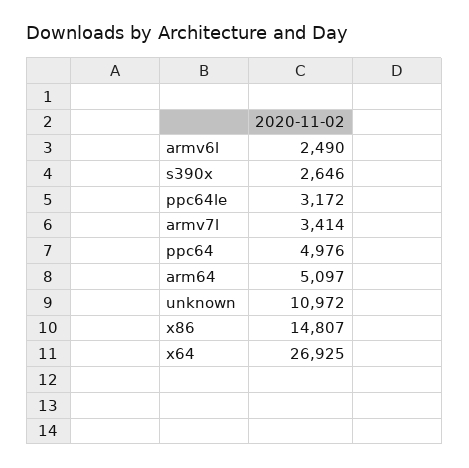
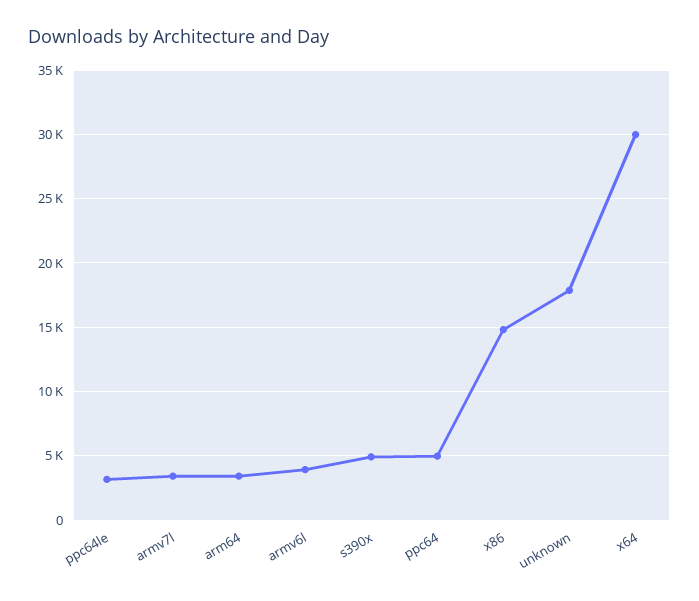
armv6l: 2490 -> 4000
s390x: 2646 -> 5000
arm64: 5097 -> 3500
unknown: 10972 -> 18000
x64: 26925 -> 30000

